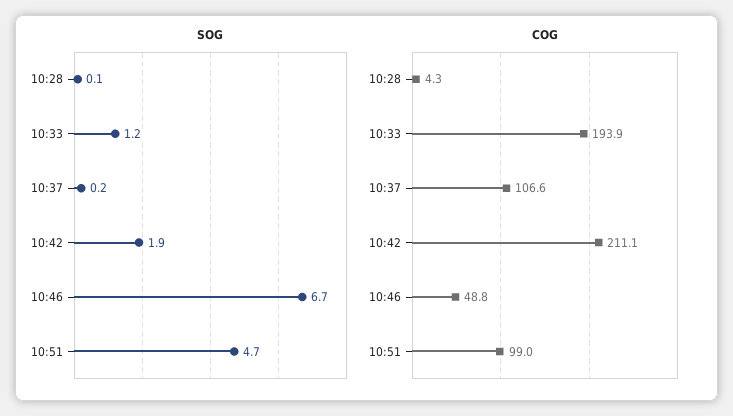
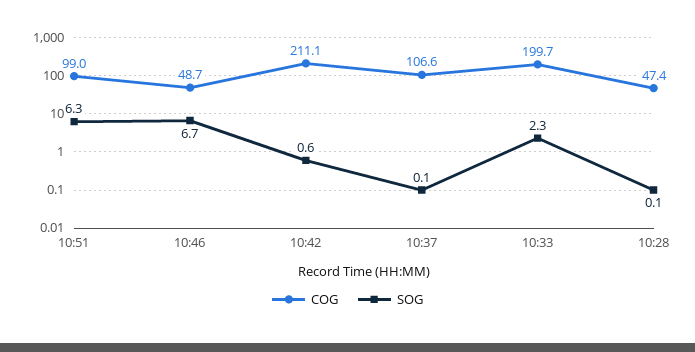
SOG, 10:33: 1.2 -> 2.3
SOG, 10:37: 0.2 -> 0.1
SOG, 10:42: 1.9 -> 0.6
SOG, 10:51: 4.7 -> 6.3
COG, 10:28: 4.3 -> 47.4
COG, 10:33: 193.9 -> 199.7
COG, 10:46: 48.8 -> 48.7

